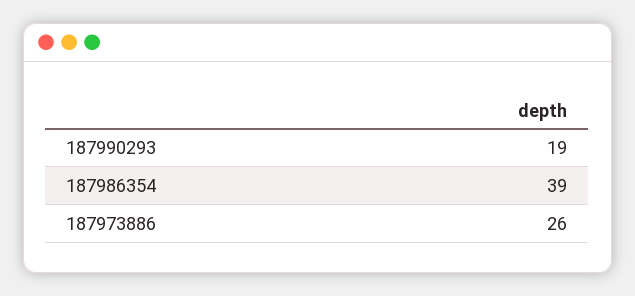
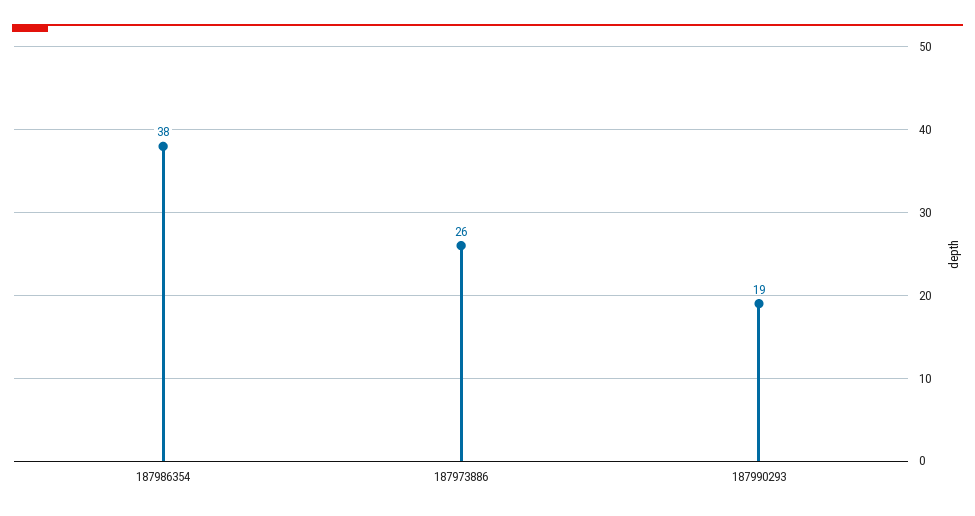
187986354: 39 -> 38

